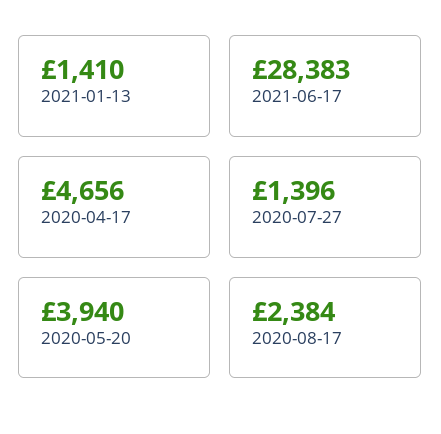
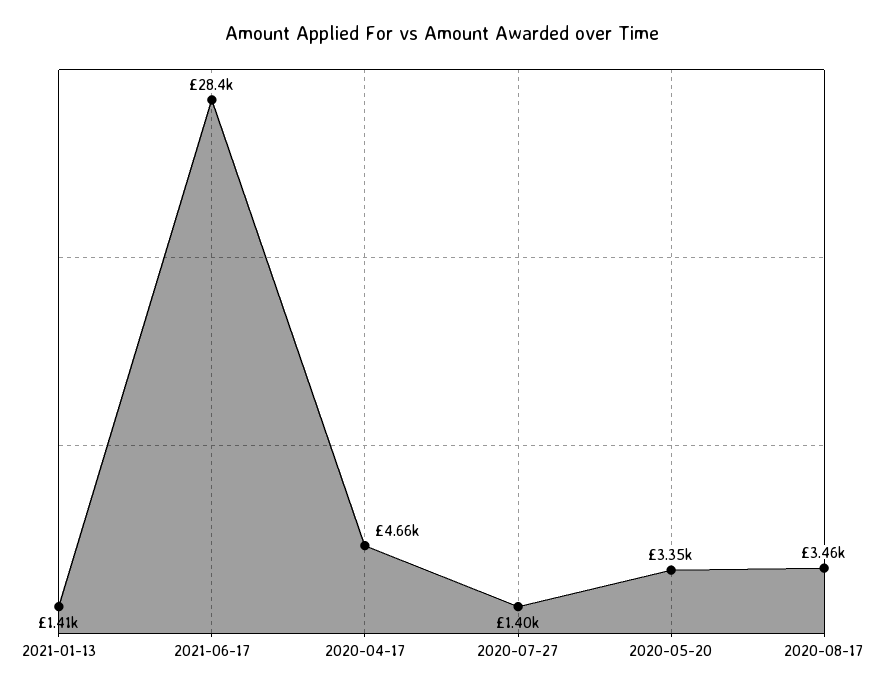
2020-05-20: 3940 -> 3350
2020-08-17: 2384 -> 3460

